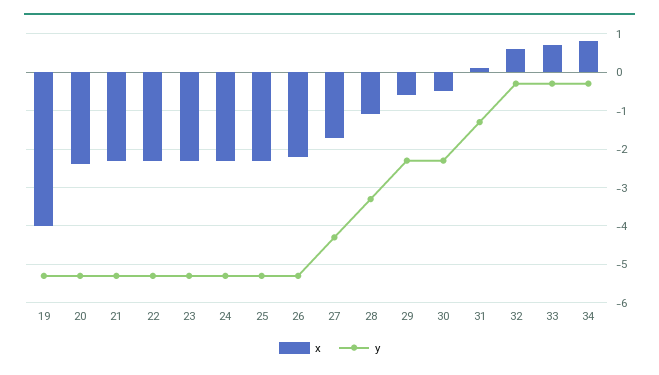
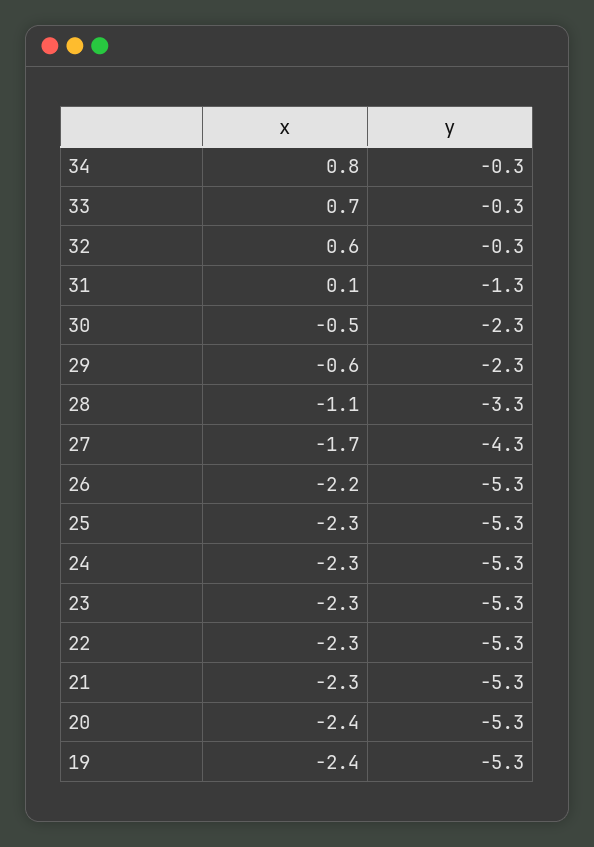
x, 19: -4 -> -2.4

